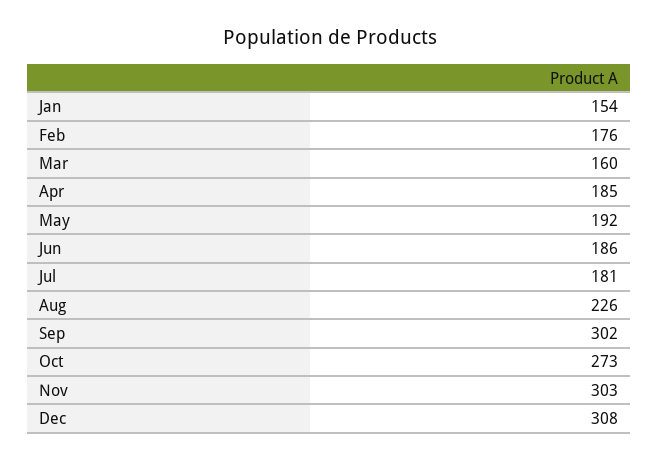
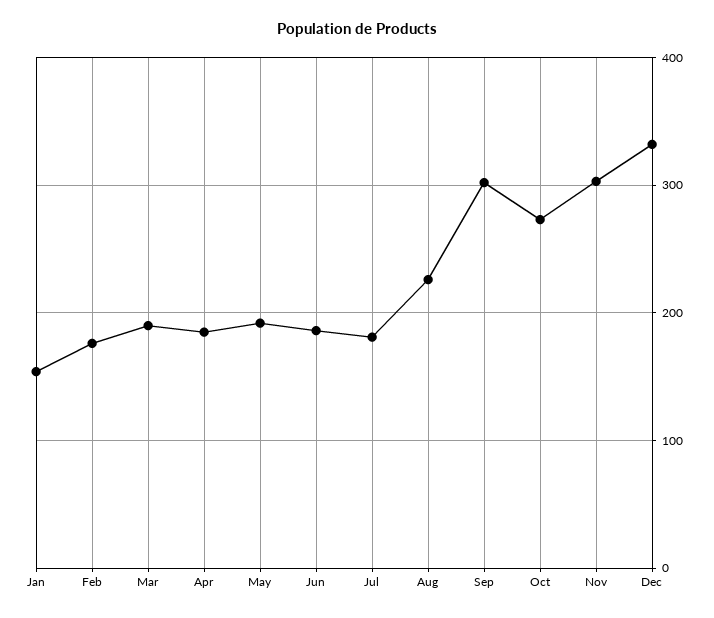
Mar: 160 -> 190
Dec: 308 -> 330

